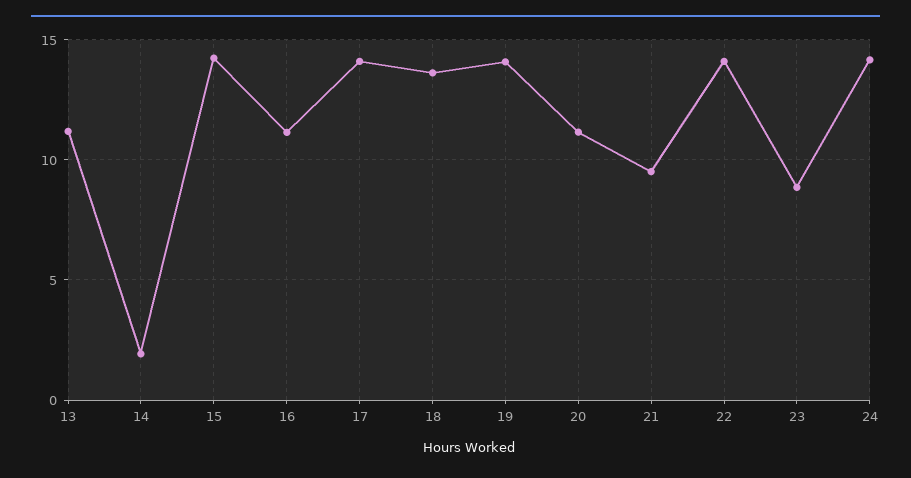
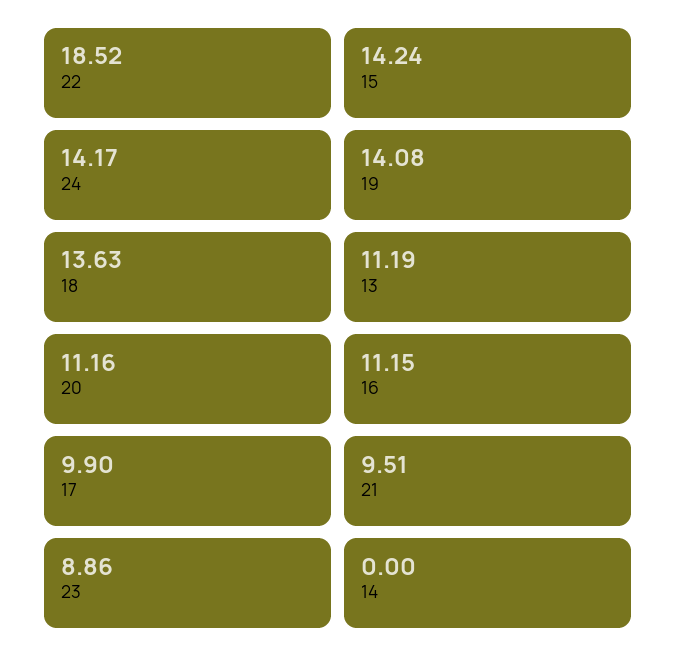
14: 2 -> 0
17: 14 -> 9.9
22: 14 -> 18.52

